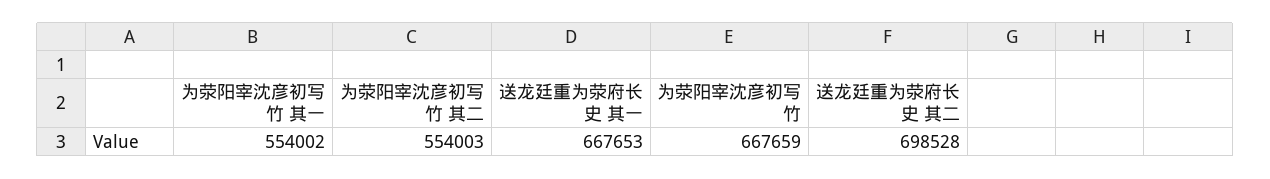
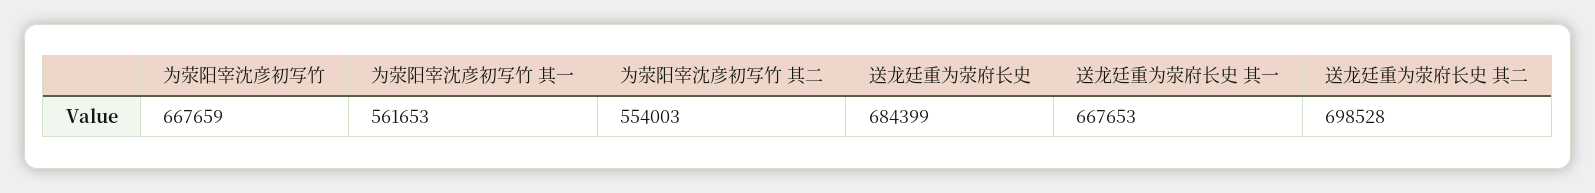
为荥阳宰沈彦初写竹 其一: 554002 -> 561653
送龙廷重为荥府长史: none -> 684399

